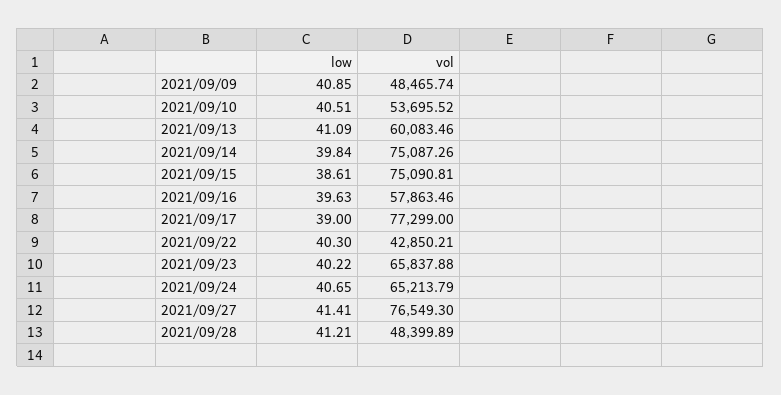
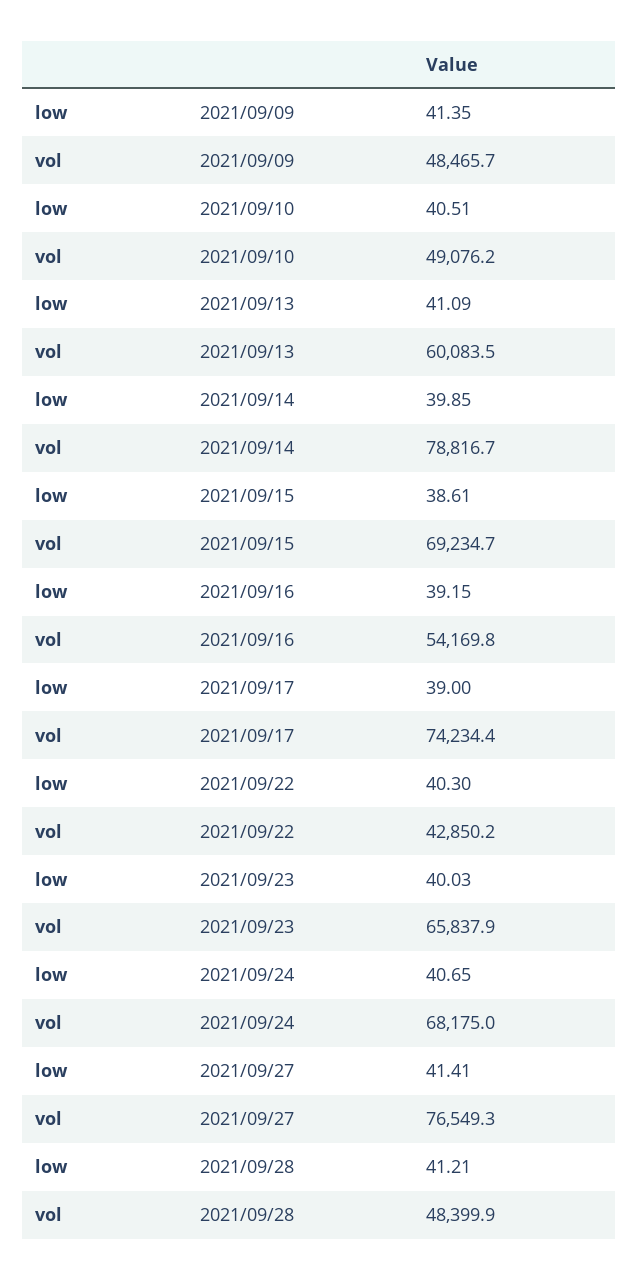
low, 2021/09/09: 40.85 -> 41.35
vol, 2021/09/10: 53695.52 -> 49076.2
low, 2021/09/14: 39.84 -> 39.85
vol, 2021/09/14: 75087.26 -> 78816.7
vol, 2021/09/15: 75090.81 -> 69234.7
low, 2021/09/16: 39.63 -> 39.15
vol, 2021/09/16: 57863.46 -> 54169.8
vol, 2021/09/17: 77299 -> 74234.4
low, 2021/09/23: 40.22 -> 40.03
vol, 2021/09/24: 65213.79 -> 68175

